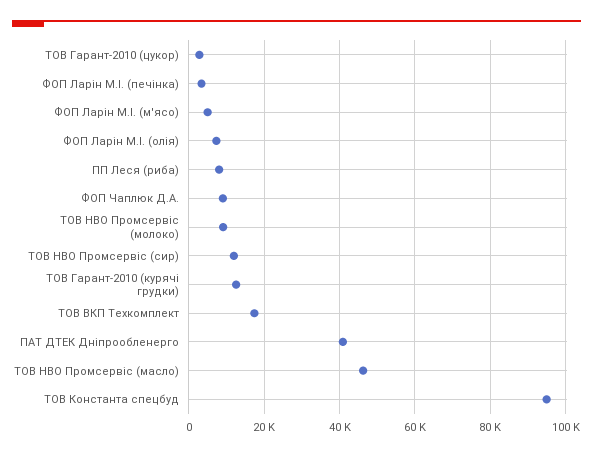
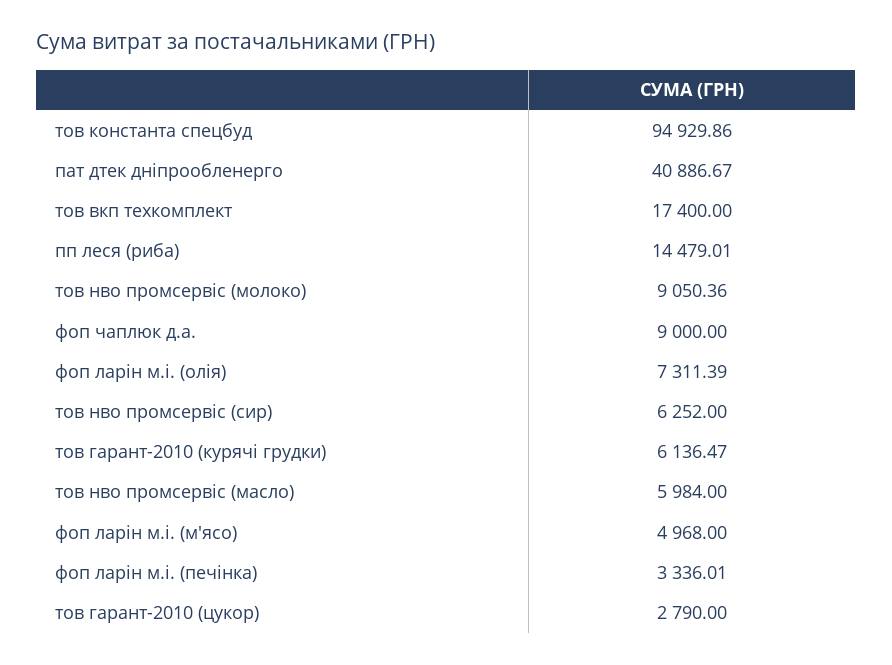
ПП Леся (риба): 8000 -> 14479.01
ТОВ НВО Промсервіс (сир): 12000 -> 6252
ТОВ Гарант-2010 (курячі грудки): 12000 -> 6136.47
ТОВ НВО Промсервіс (масло): 46000 -> 5984

